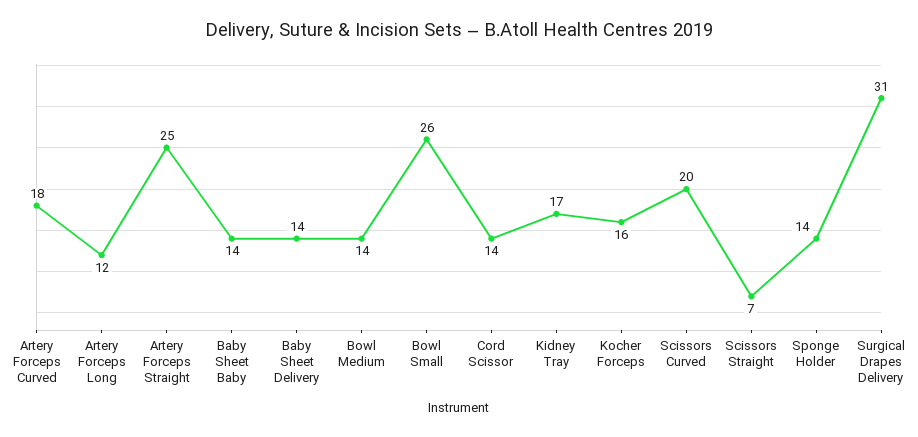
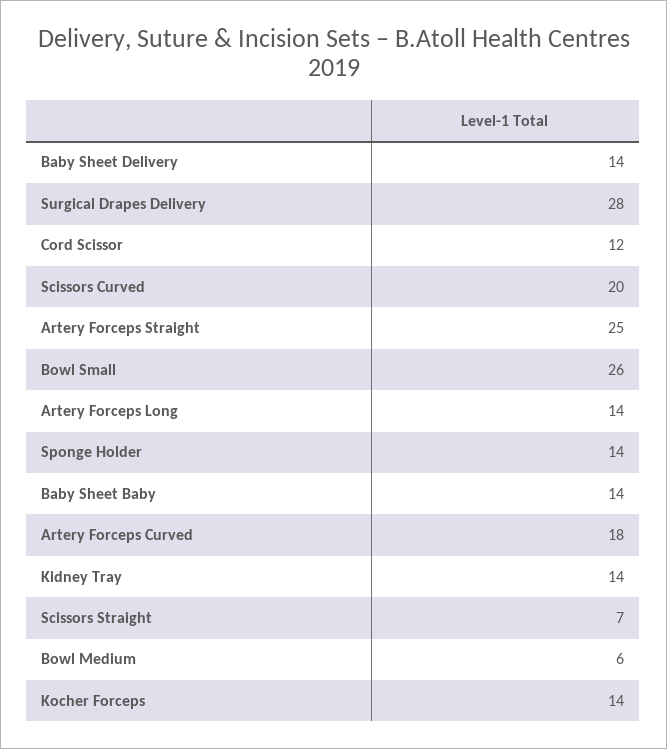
Artery Forceps Long: 12 -> 14
Bowl Medium: 14 -> 6
Cord Scissor: 14 -> 12
Kidney Tray: 17 -> 14
Kocher Forceps: 16 -> 14
Surgical Drapes Delivery: 31 -> 28

